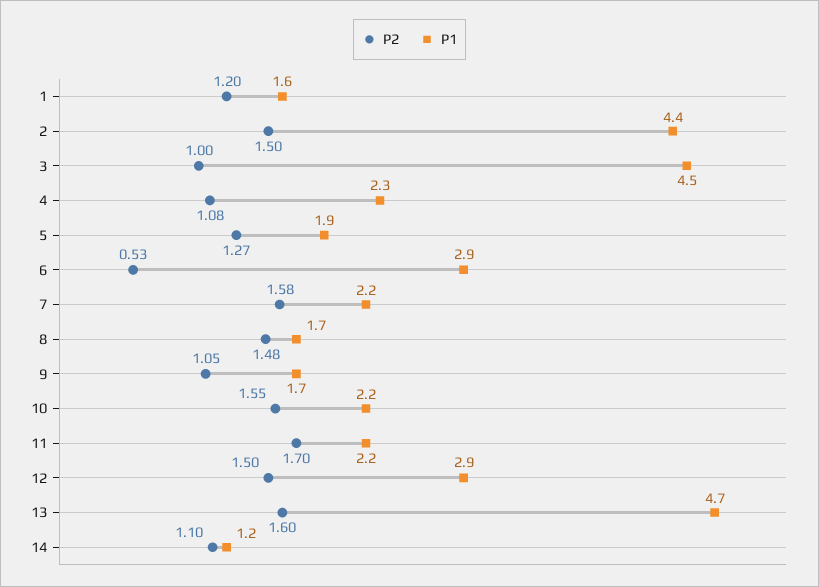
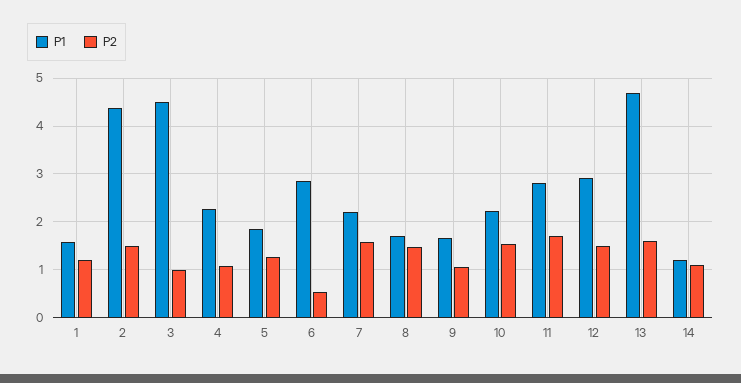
P1, 11: 2.2 -> 2.8

